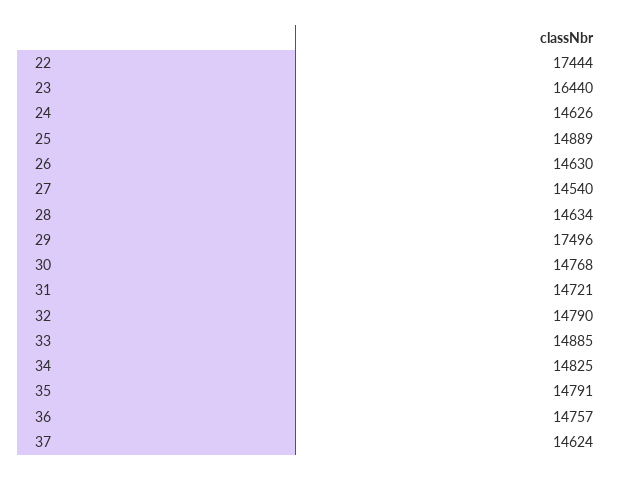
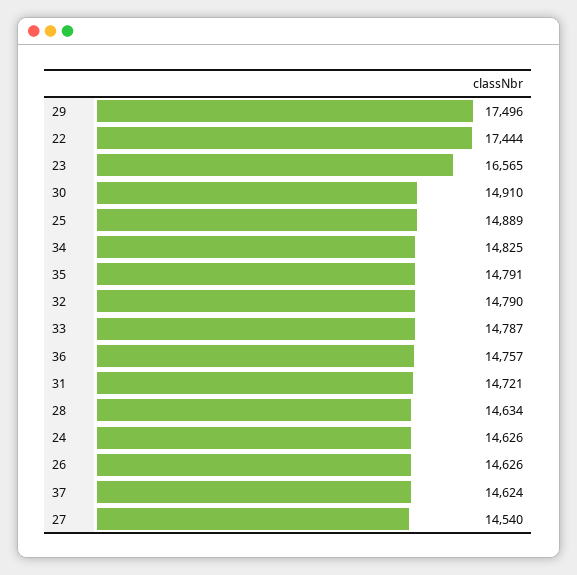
23: 16440 -> 16565
26: 14630 -> 14626
30: 14768 -> 14910
33: 14885 -> 14787

